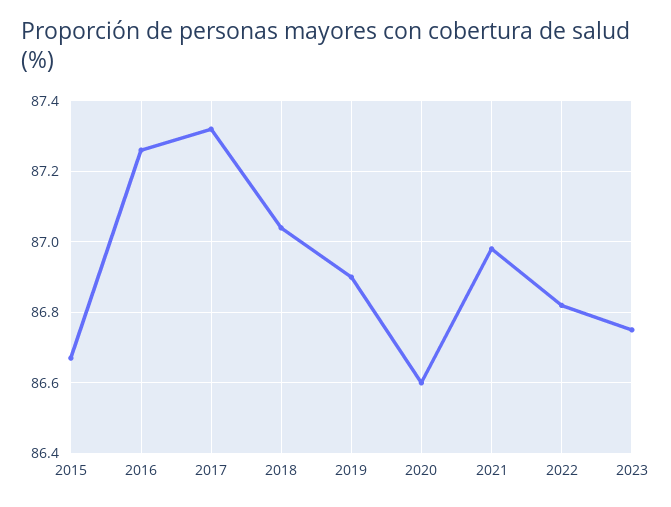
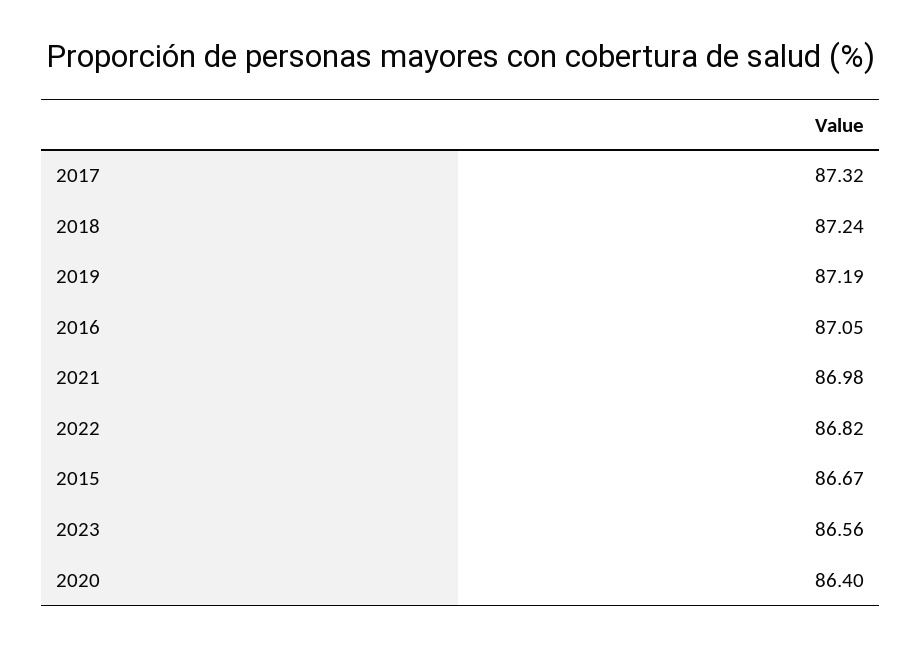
2016: 87.25 -> 87.05
2018: 87.05 -> 87.24
2019: 86.9 -> 87.19
2020: 86.6 -> 86.4
2023: 86.75 -> 86.56

